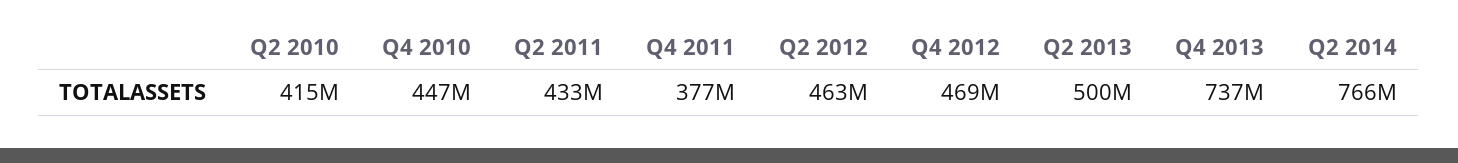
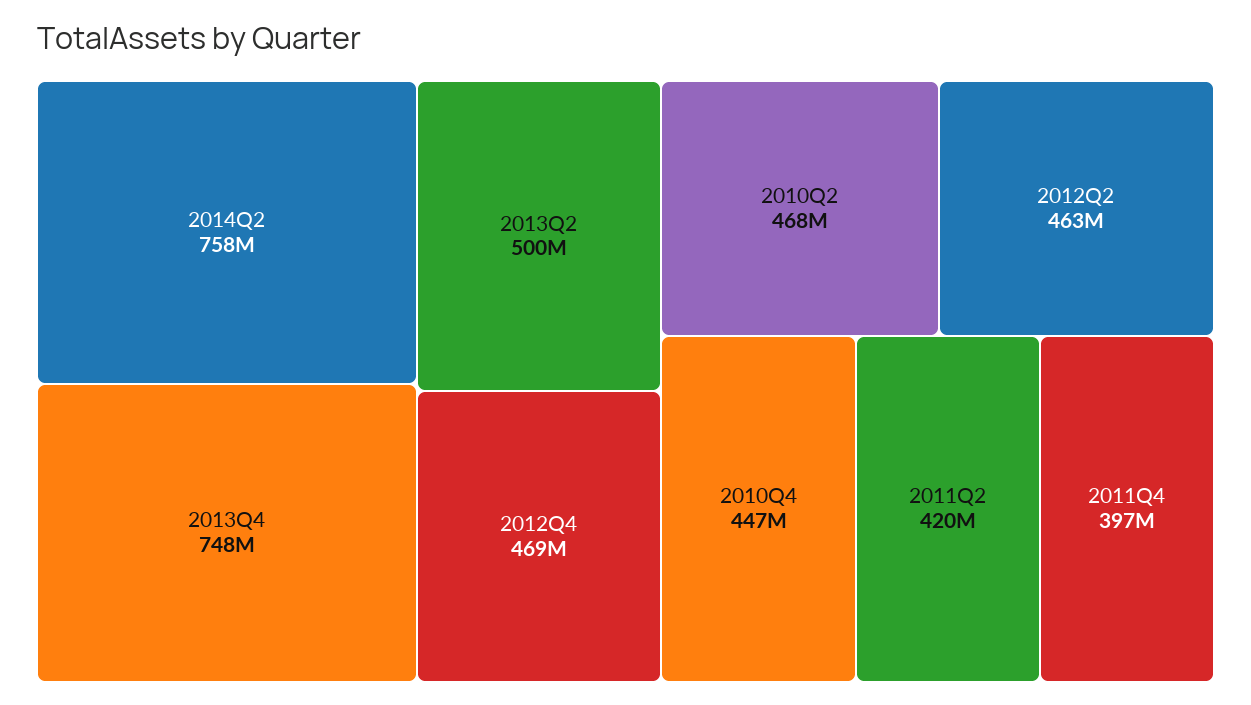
Q2 2010: 415000000 -> 468000000
Q2 2011: 433000000 -> 420000000
Q4 2011: 377000000 -> 397000000
Q4 2013: 737000000 -> 748000000
Q2 2014: 766000000 -> 758000000

